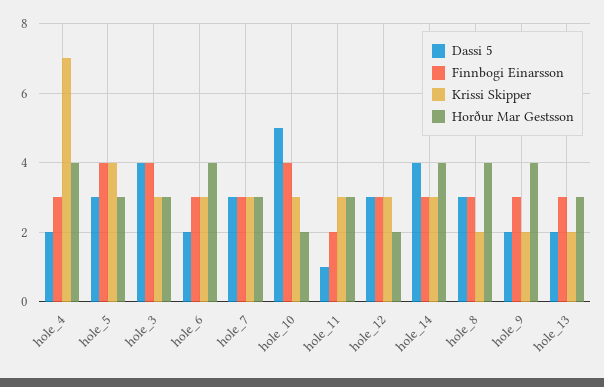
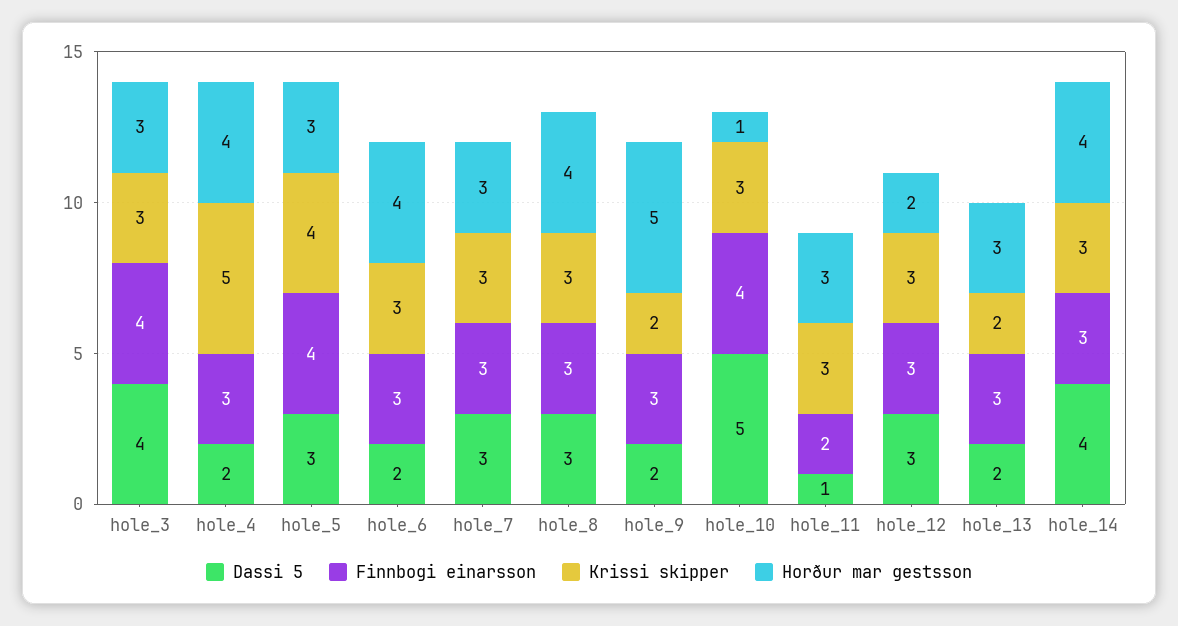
Krissi Skipper, hole_4: 7 -> 5
Horður Mar Gestsson, hole_10: 2 -> 1
Krissi Skipper, hole_8: 2 -> 3
Horður Mar Gestsson, hole_9: 4 -> 5

